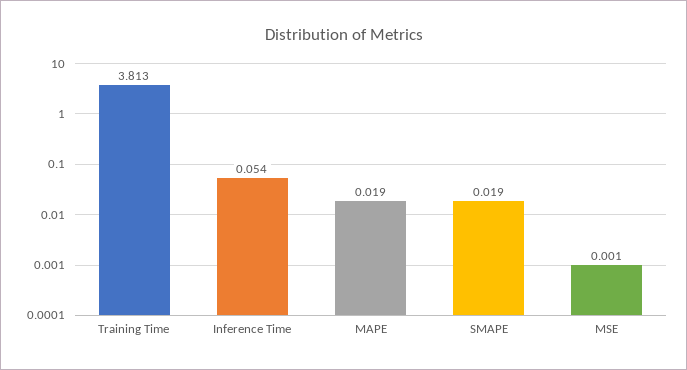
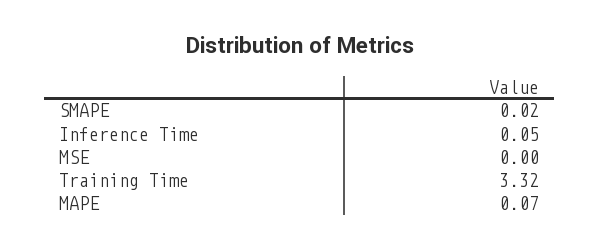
Training Time: 3.813 -> 3.32
MAPE: 0.019 -> 0.07

